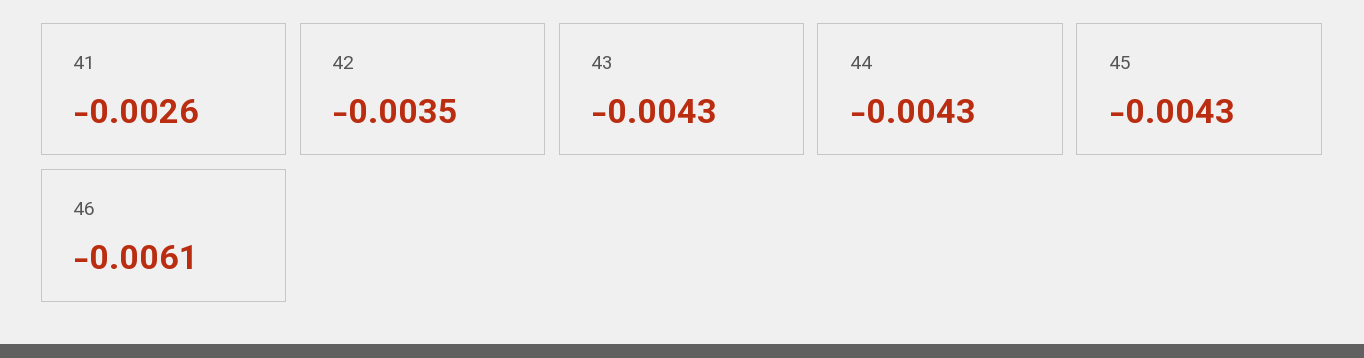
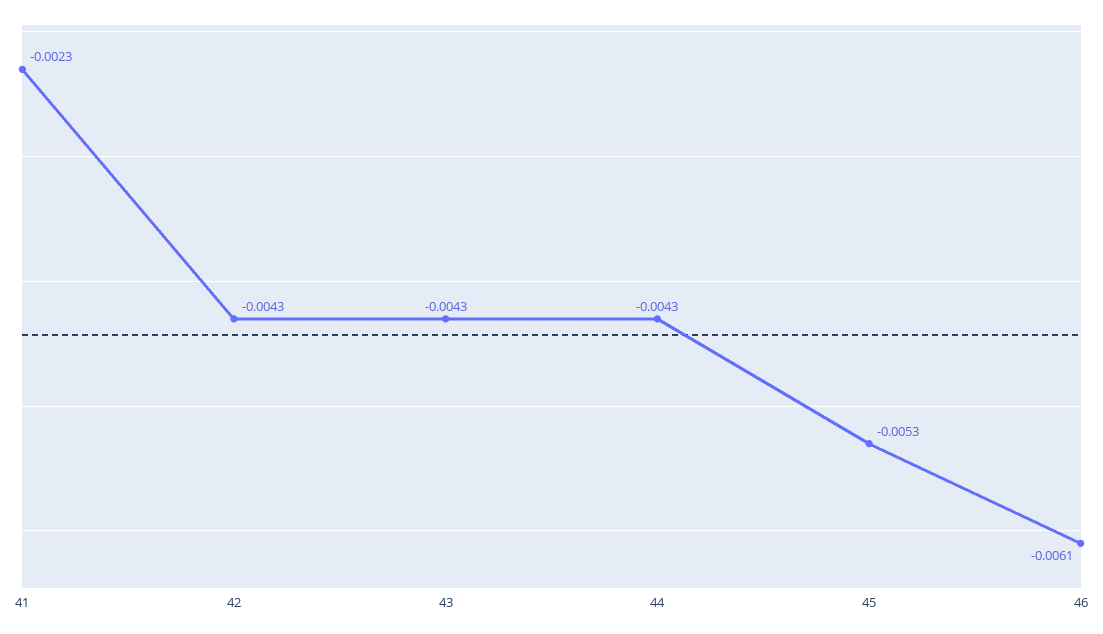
41: -0.0026 -> -0.0023
42: -0.0035 -> -0.0043
45: -0.0043 -> -0.0053

